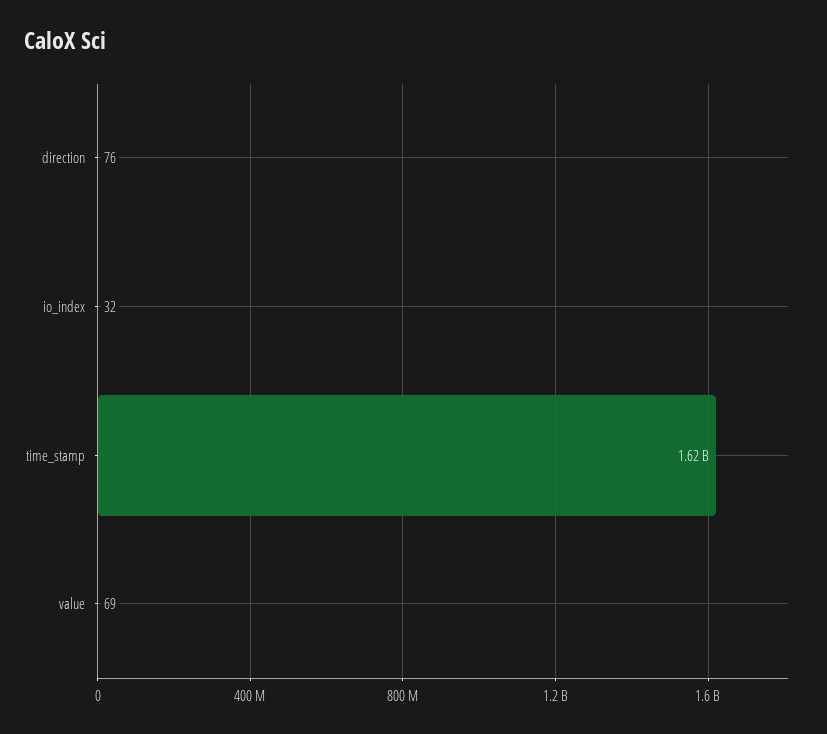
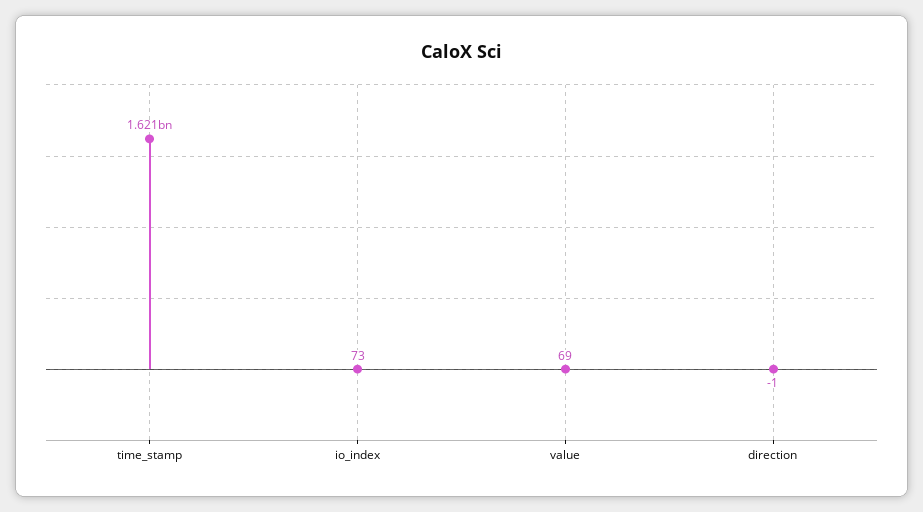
direction: 76 -> -1
io_index: 32 -> 73

